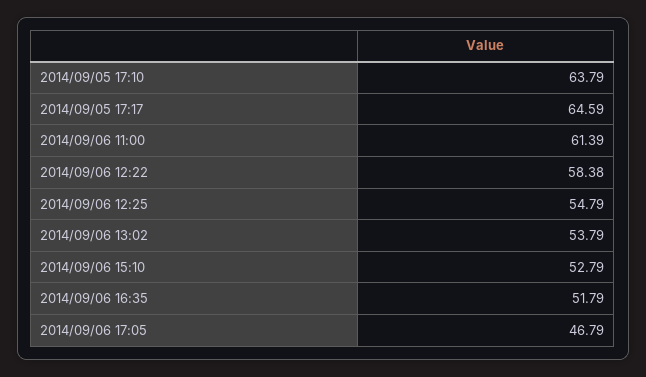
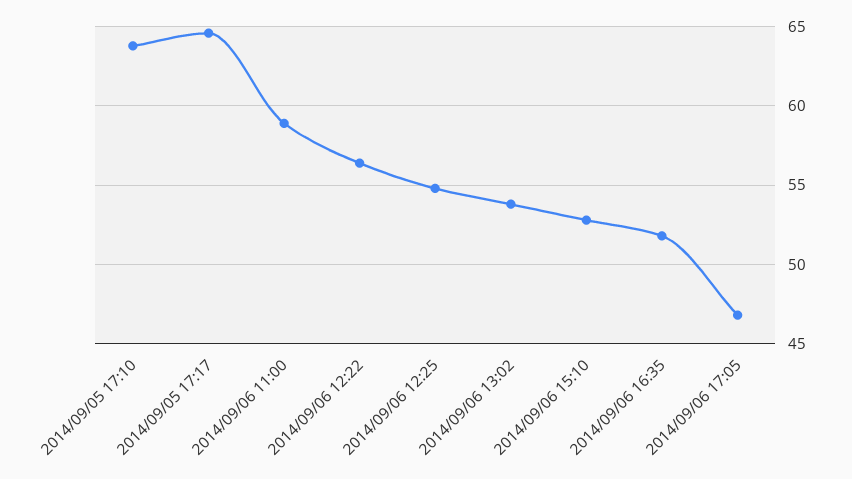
2014/09/06 11:00: 61.39 -> 59
2014/09/06 12:22: 58.38 -> 56.5

